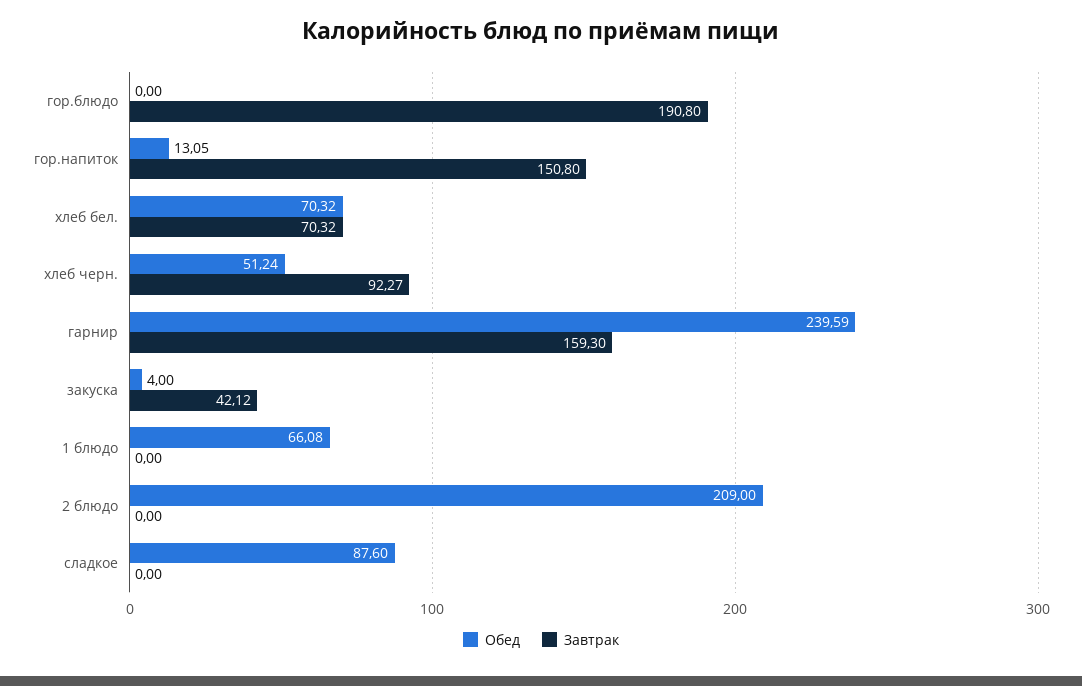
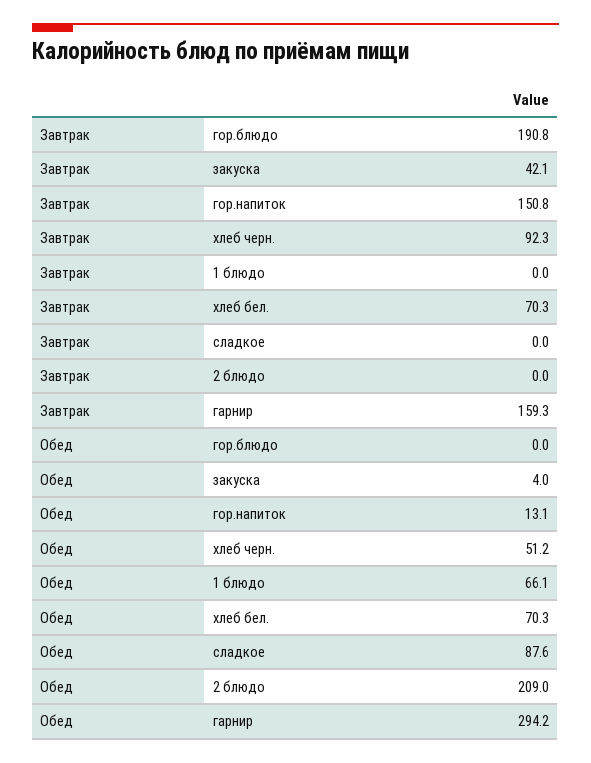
Обед, гарнир: 239.59 -> 294.2

